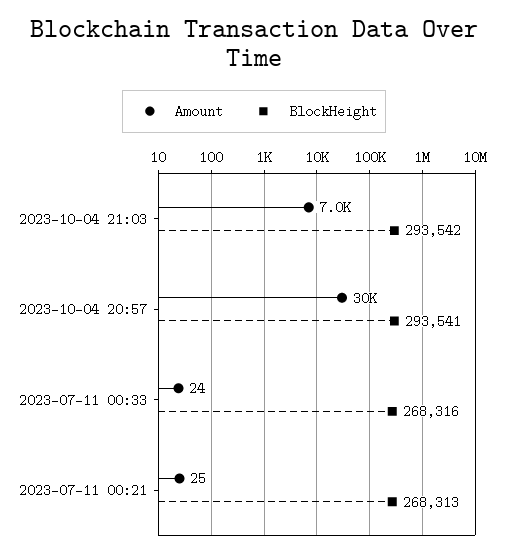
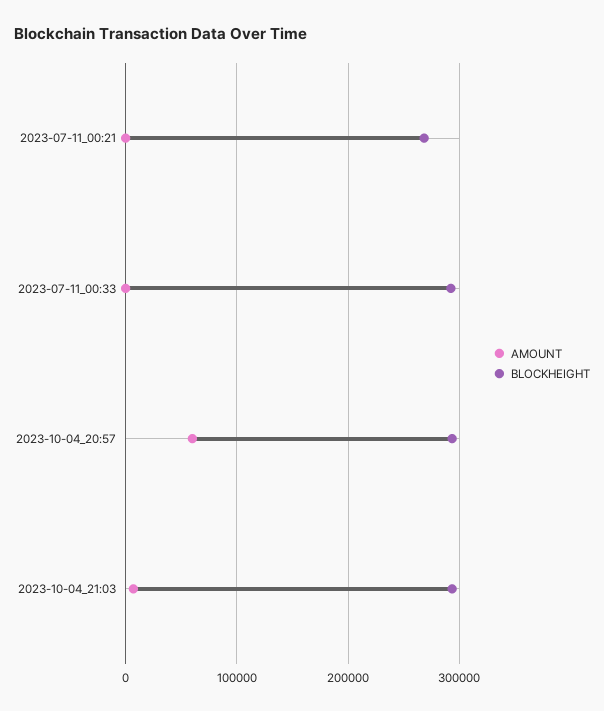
Amount, 2023-10-04 20:57: 30000 -> 60000
BlockHeight, 2023-07-11 00:33: 268316 -> 290000

